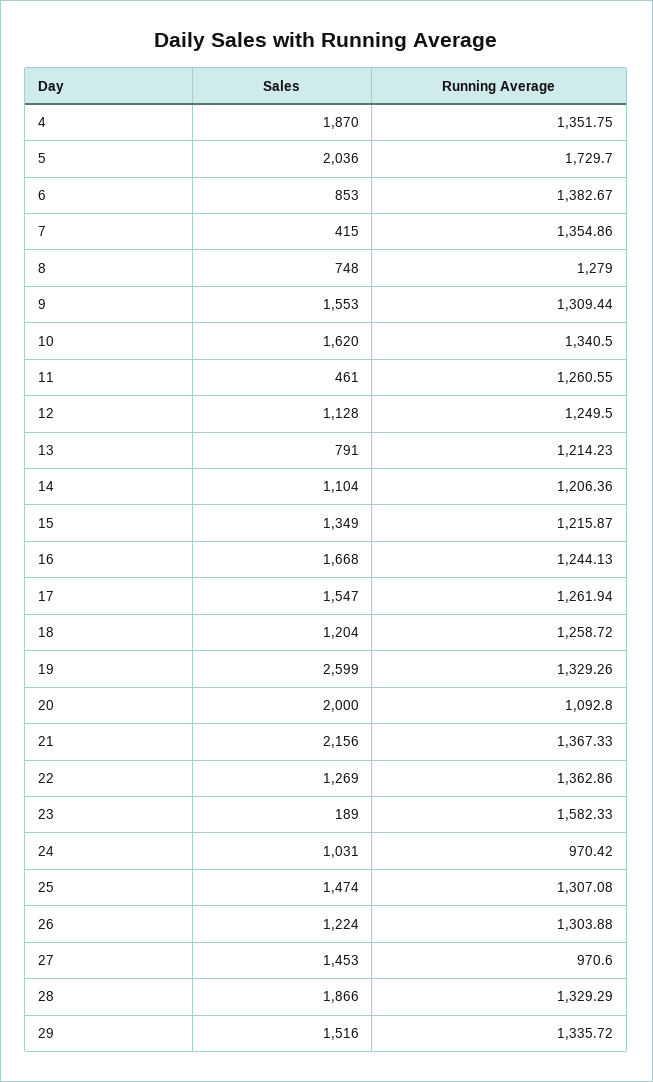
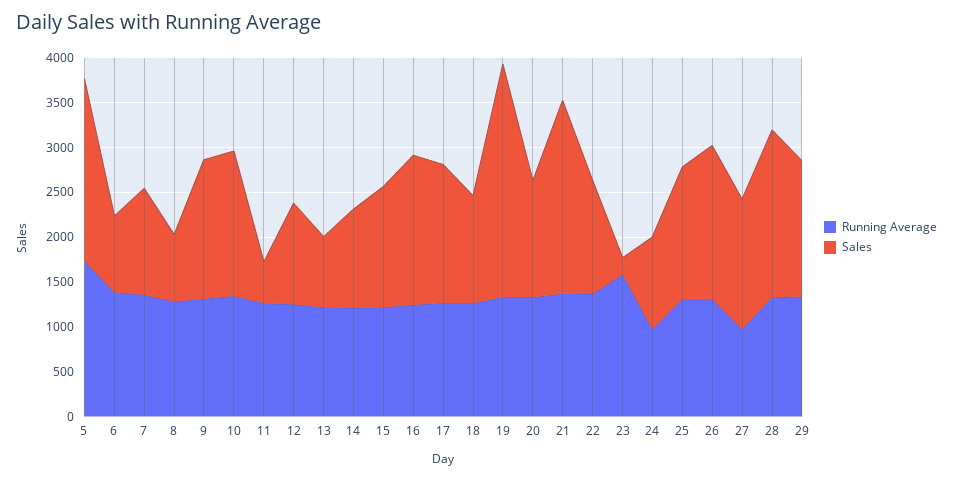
Sales, 4: 1870 -> none
Running Average, 4: 1351.75 -> none
Sales, 7: 415 -> 1200
Sales, 20: 2000 -> 1300
Running Average, 20: 1092.8 -> 1300
Sales, 26: 1224 -> 1700

